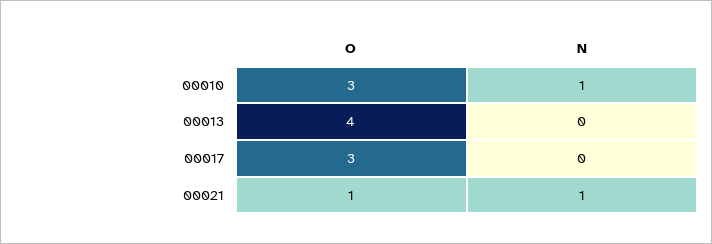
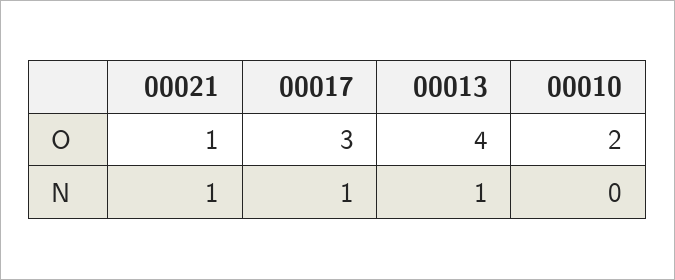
O, 00010: 3 -> 2
N, 00010: 1 -> 0
N, 00013: 0 -> 1
N, 00017: 0 -> 1

